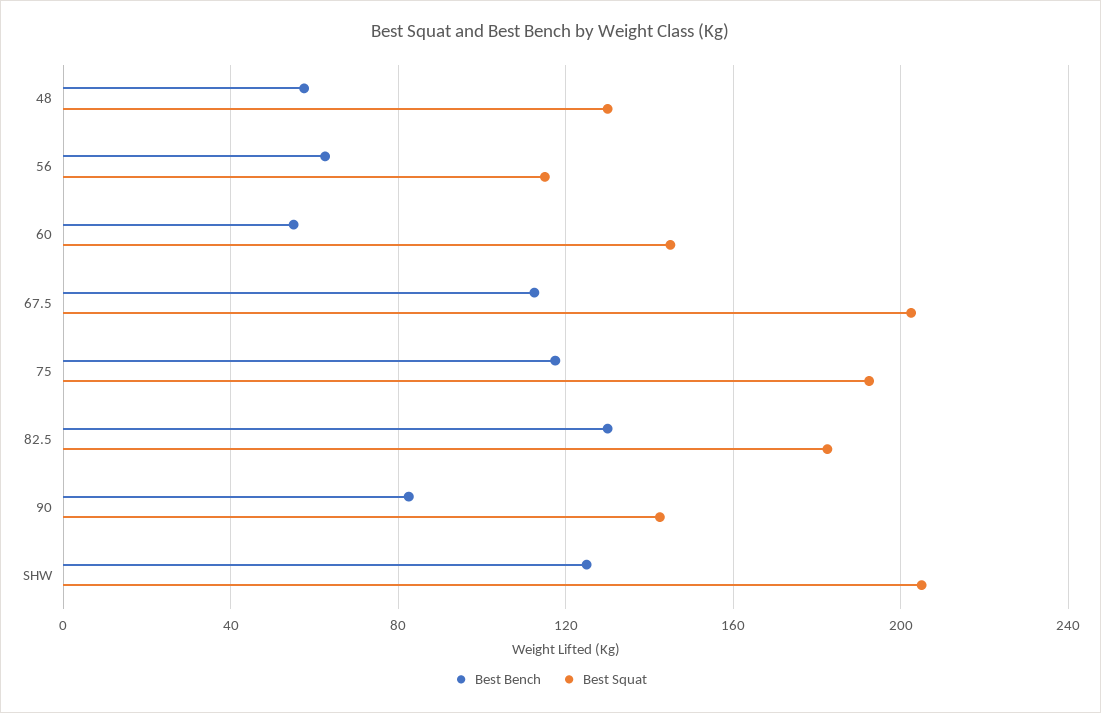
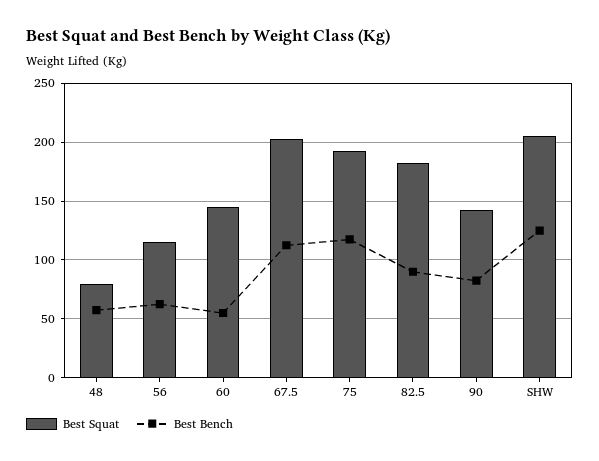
Best Squat, 48: 130 -> 80
Best Bench, 82.5: 130 -> 90

